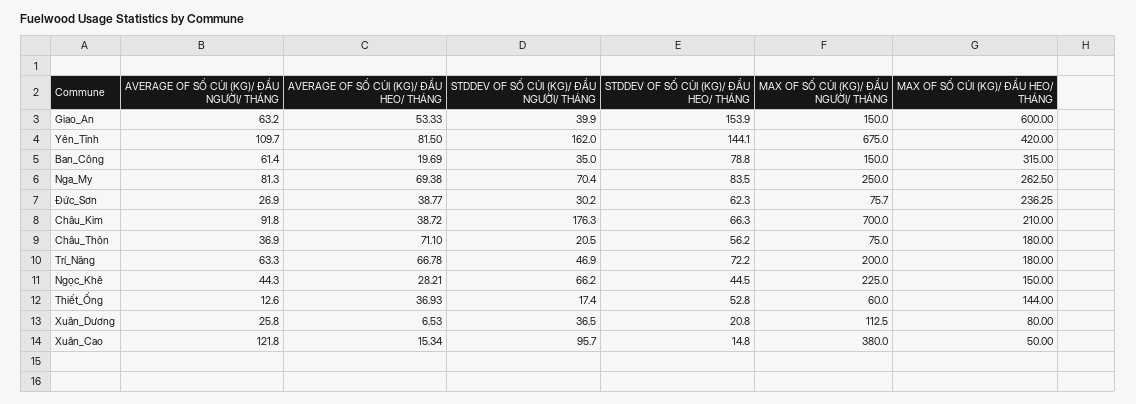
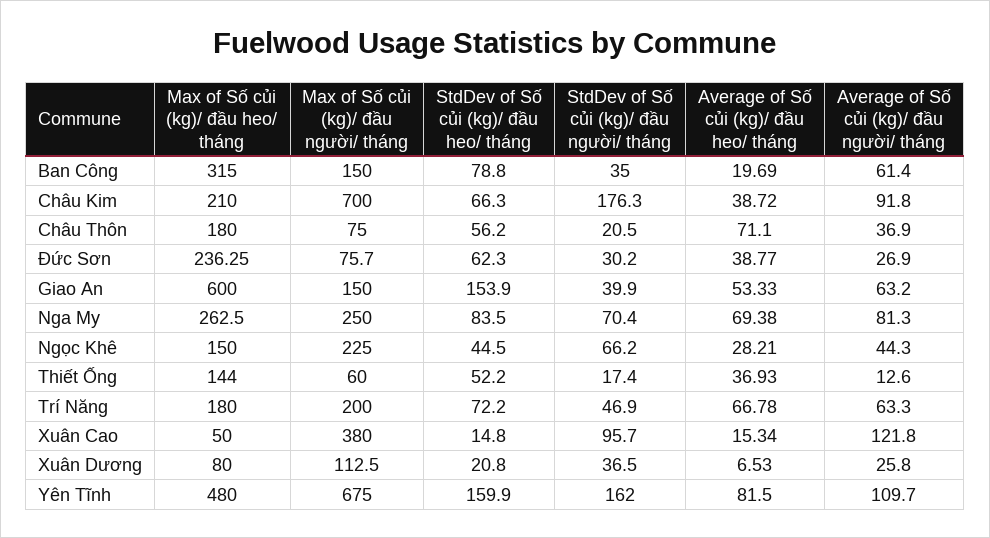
STDDEV OF SỐ CỦI (KG)/ ĐẦU HEO/ THÁNG, Yên_Tĩnh: 144.1 -> 159.9
MAX OF SỐ CỦI (KG)/ ĐẦU HEO/ THÁNG, Yên_Tĩnh: 420 -> 480
STDDEV OF SỐ CỦI (KG)/ ĐẦU HEO/ THÁNG, Thiết_Ống: 52.8 -> 52.2

